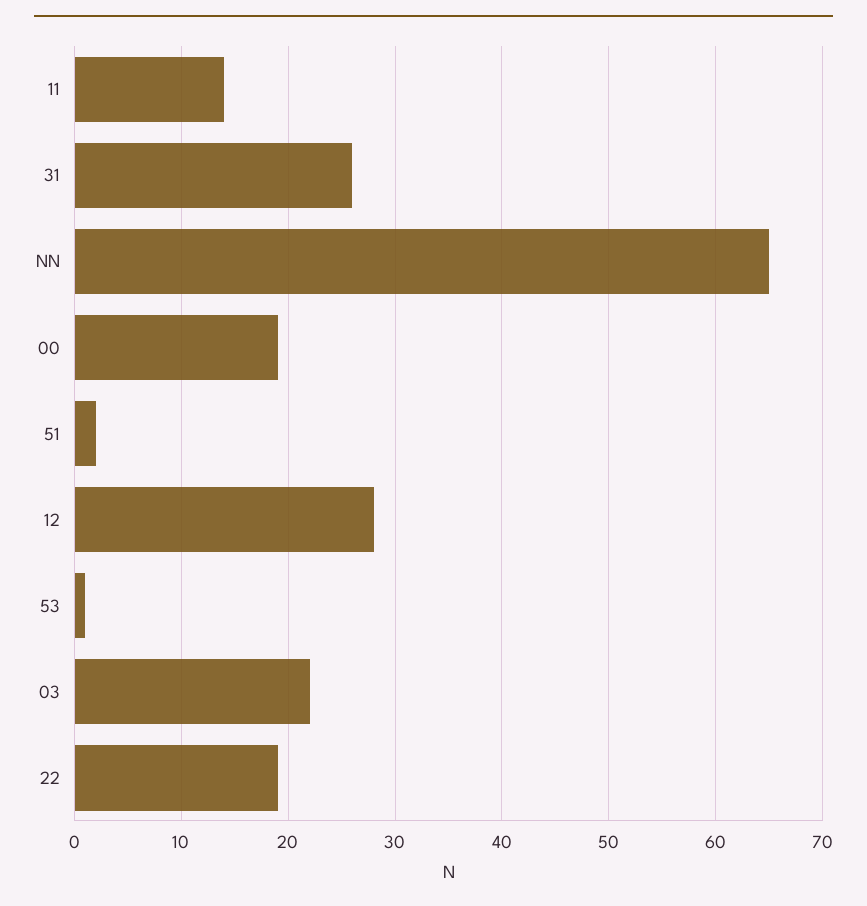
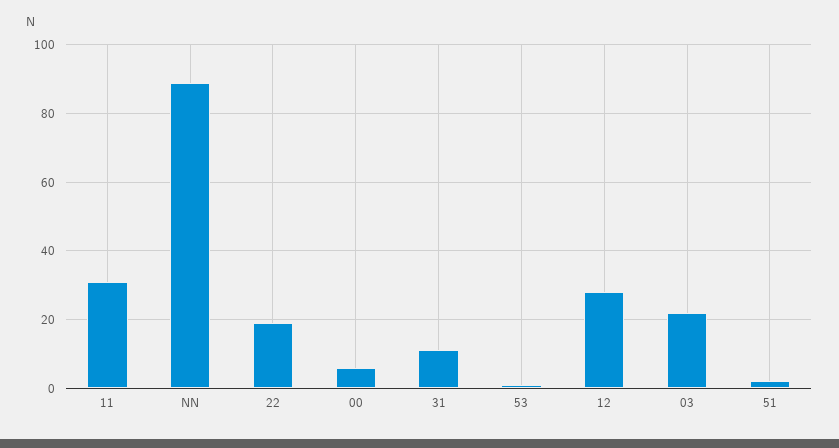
11: 14 -> 30
31: 26 -> 10
NN: 65 -> 90
00: 19 -> 5

